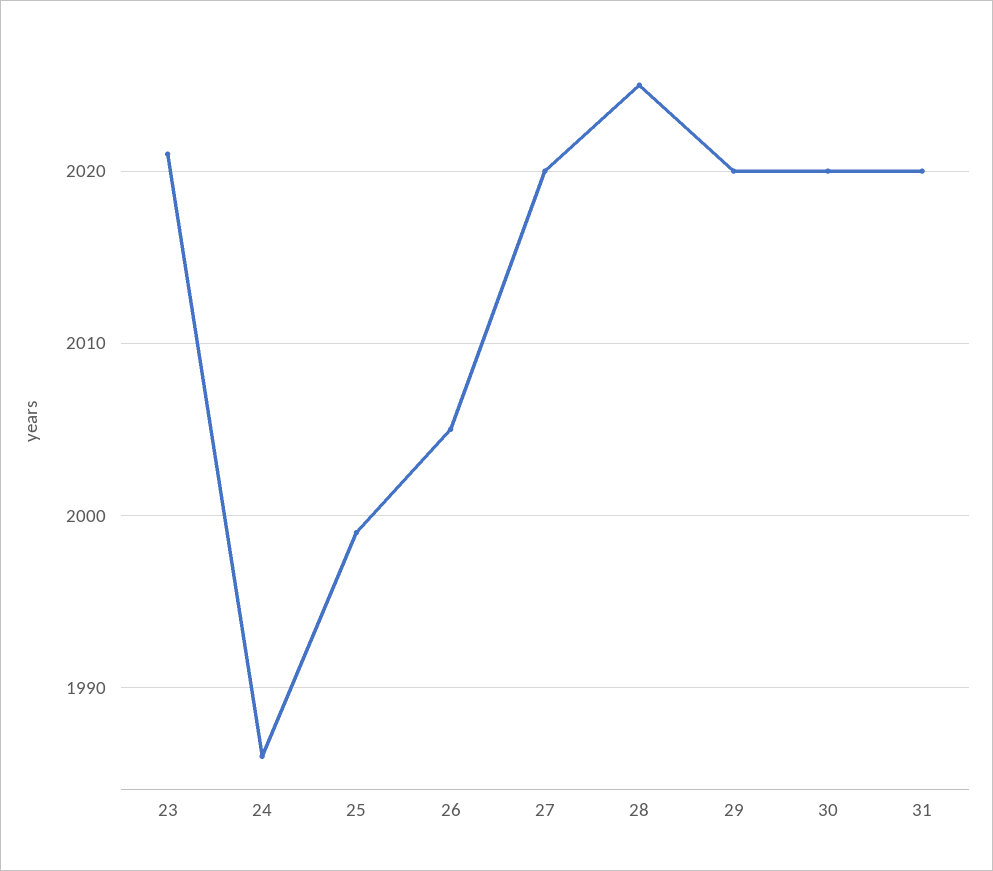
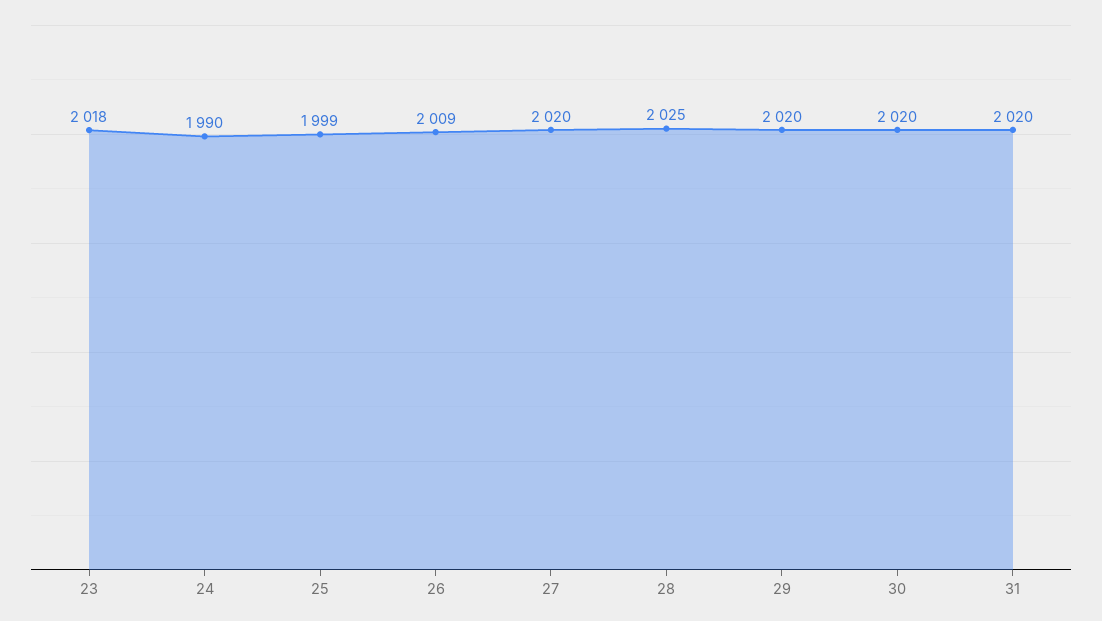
23: 2021 -> 2018
24: 1986 -> 1990
26: 2005 -> 2009

